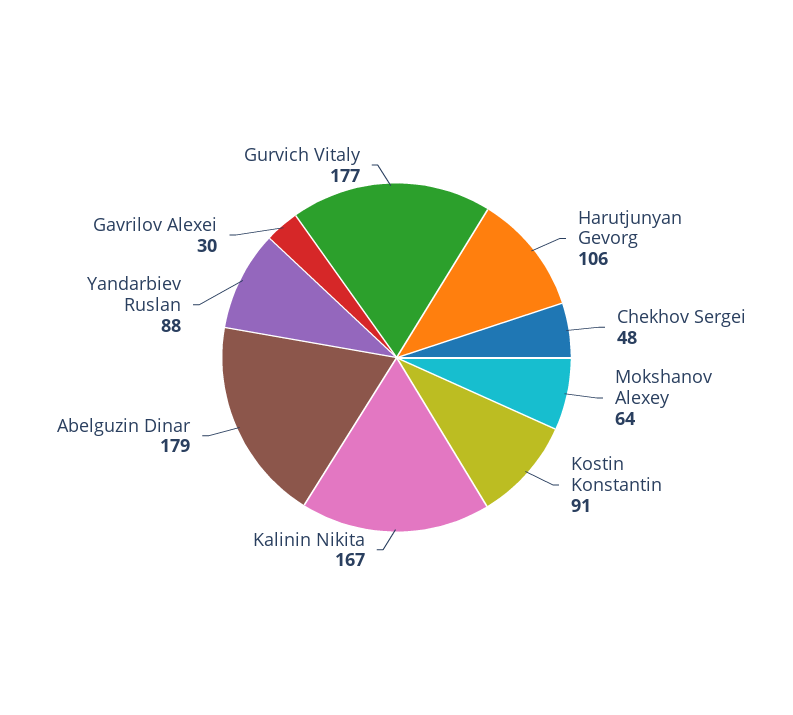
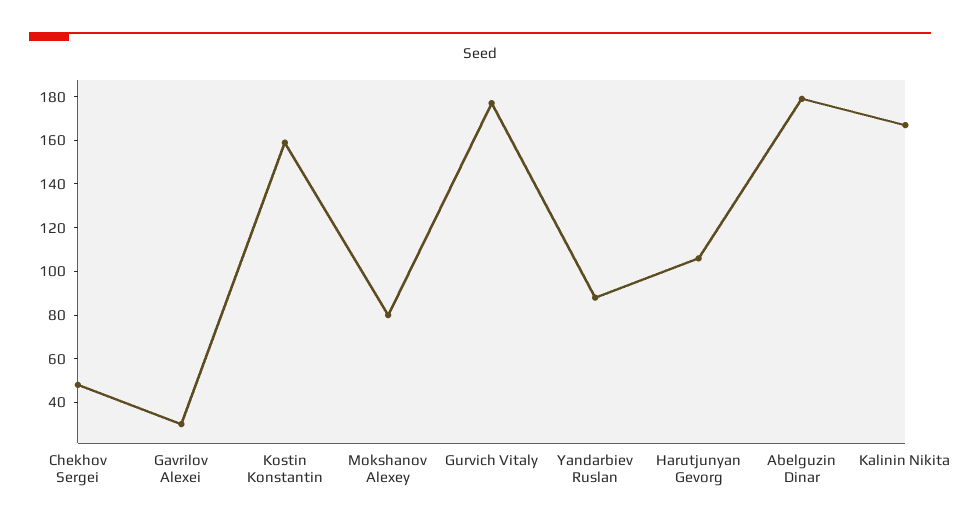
Mokshanov Alexey: 64 -> 80
Kostin Konstantin: 91 -> 160

